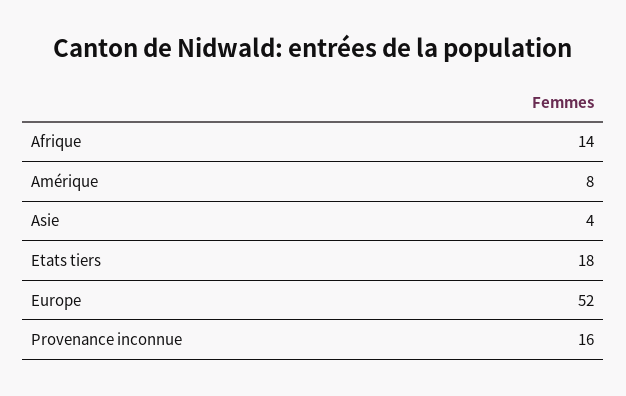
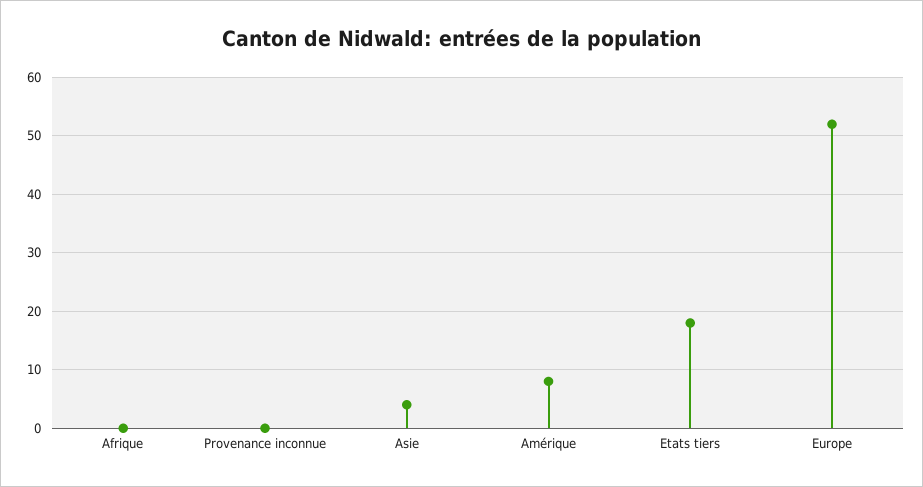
Afrique: 14 -> 0
Provenance inconnue: 16 -> 0

